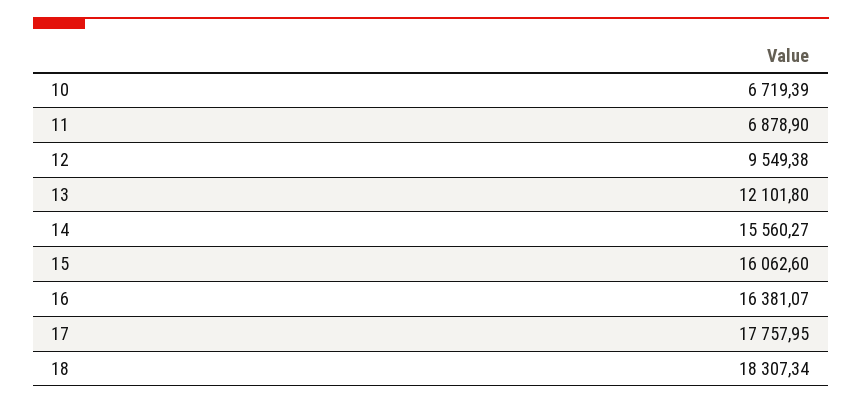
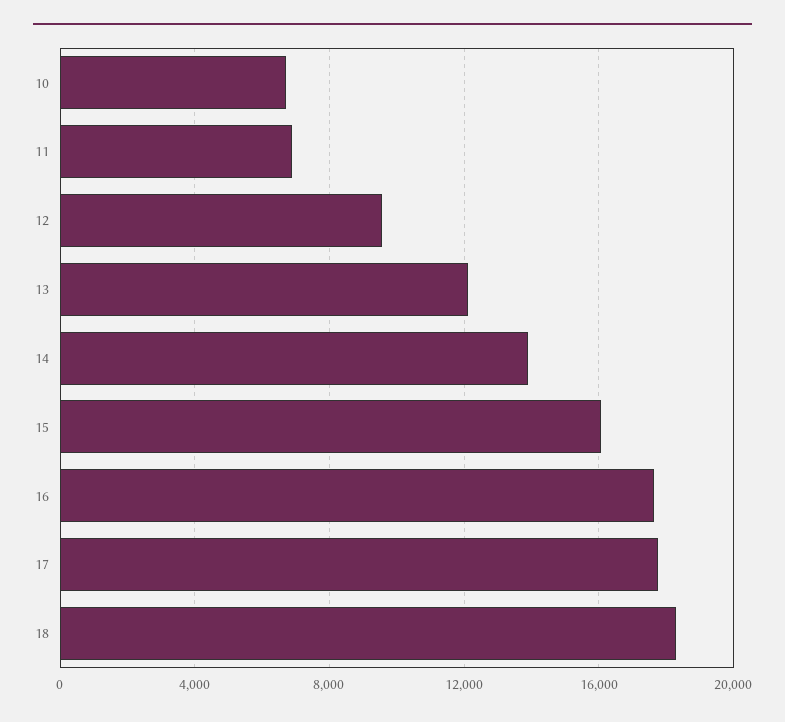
14: 15560.27 -> 14000
16: 16381.07 -> 17500

